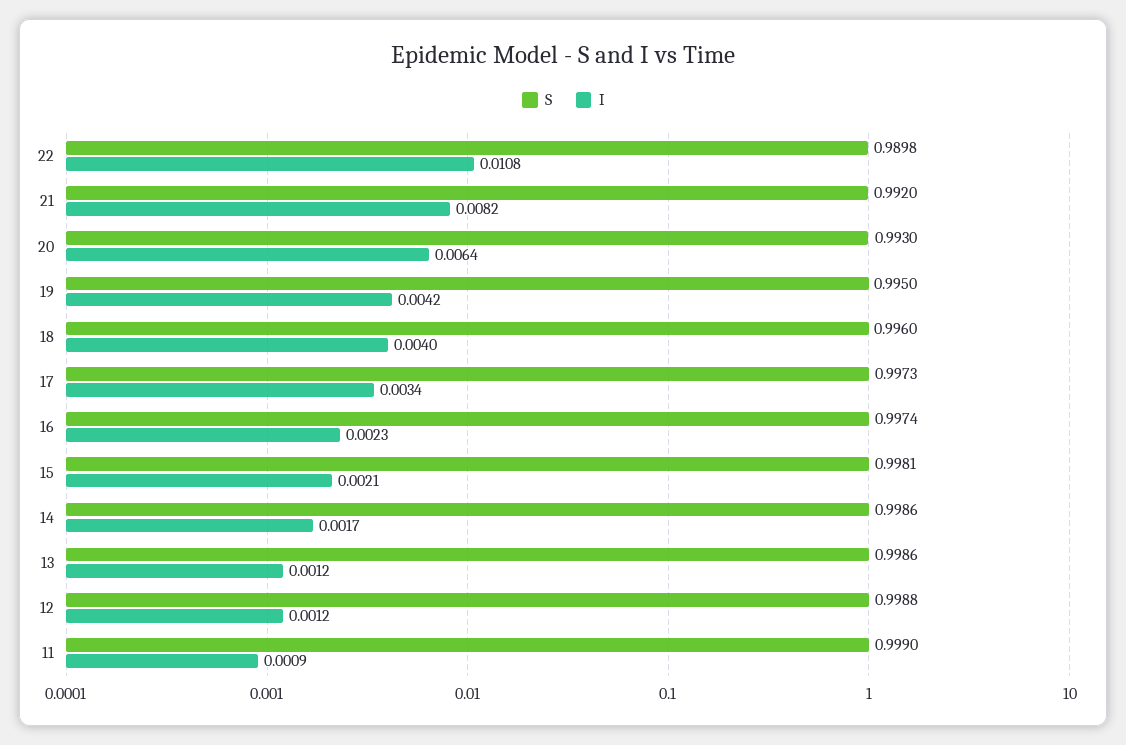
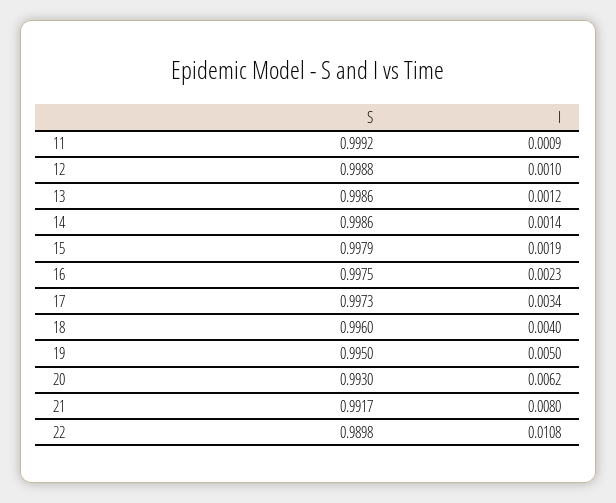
S, 21: 0.992 -> 0.9917
I, 21: 0.0082 -> 0.008
I, 20: 0.0064 -> 0.0062
I, 19: 0.0042 -> 0.005
S, 16: 0.9974 -> 0.9975
S, 15: 0.9981 -> 0.9979
I, 15: 0.0021 -> 0.0019
I, 14: 0.0017 -> 0.0014
I, 12: 0.0012 -> 0.001
S, 11: 0.999 -> 0.9992

